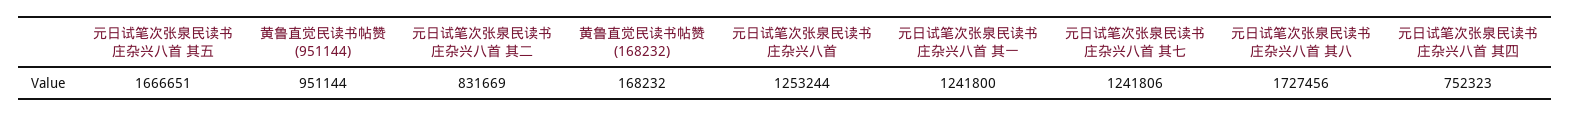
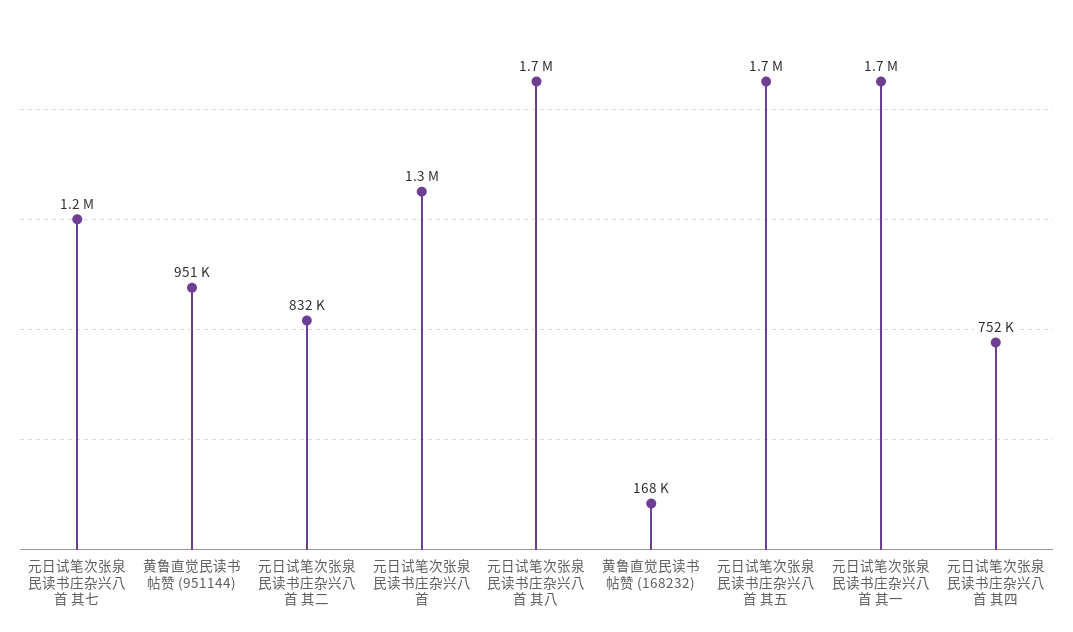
元日试笔次张泉民读书庄杂兴八首 其一: 1241800 -> 1700000

